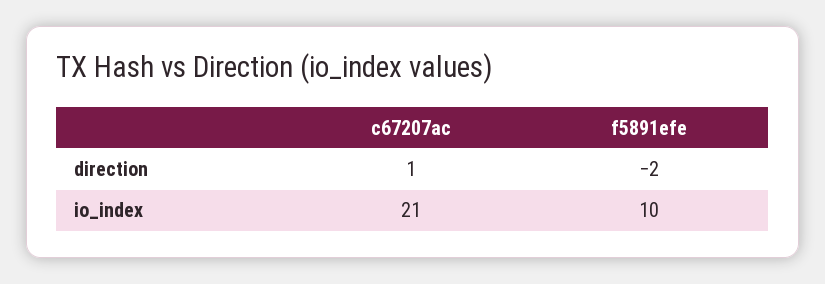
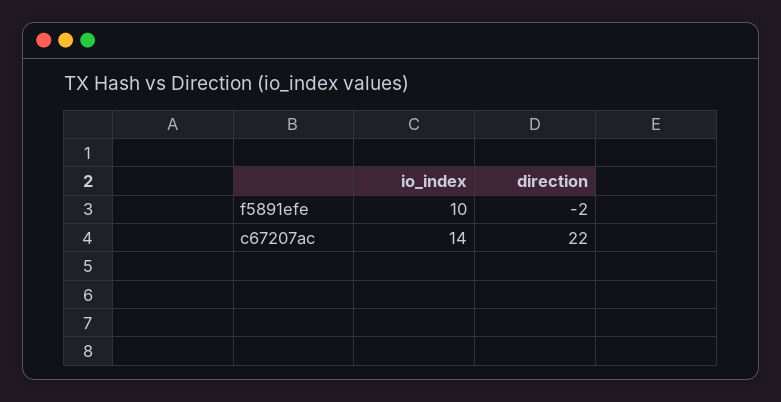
c67207ac, direction: 1 -> 22
c67207ac, io_index: 21 -> 14

